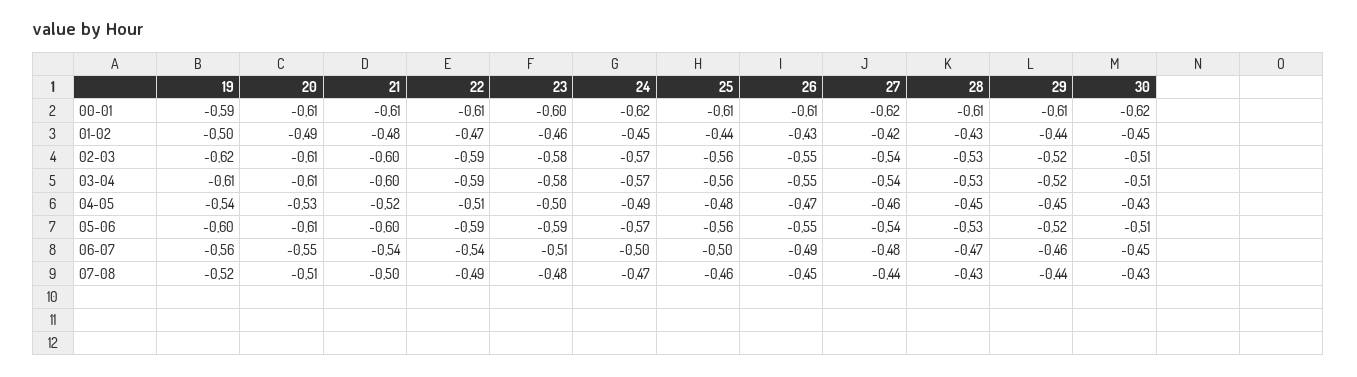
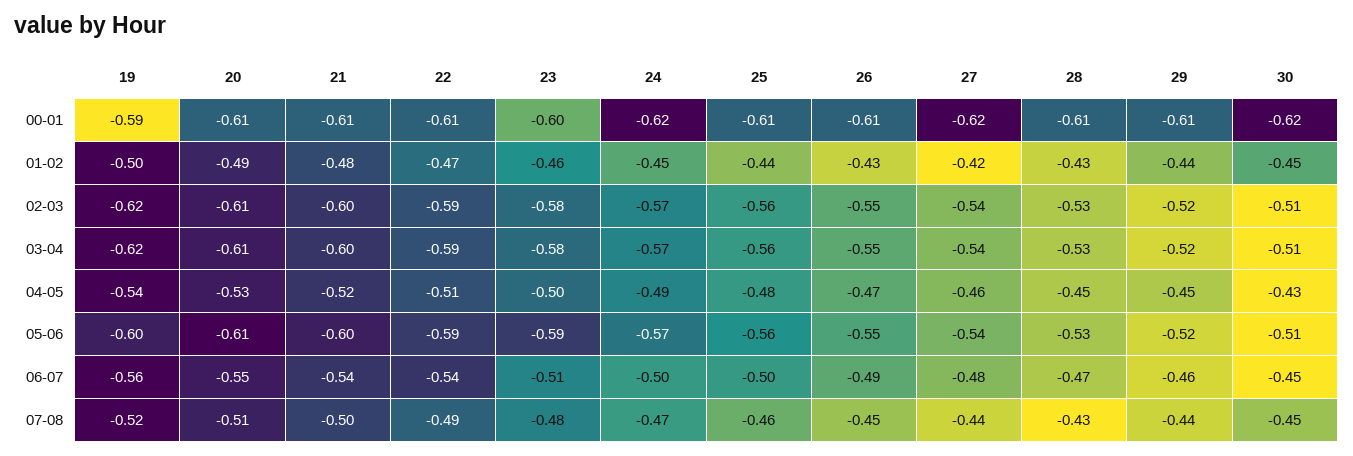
19, 03-04: -0.61 -> -0.62
30, 07-08: -0.43 -> -0.45

